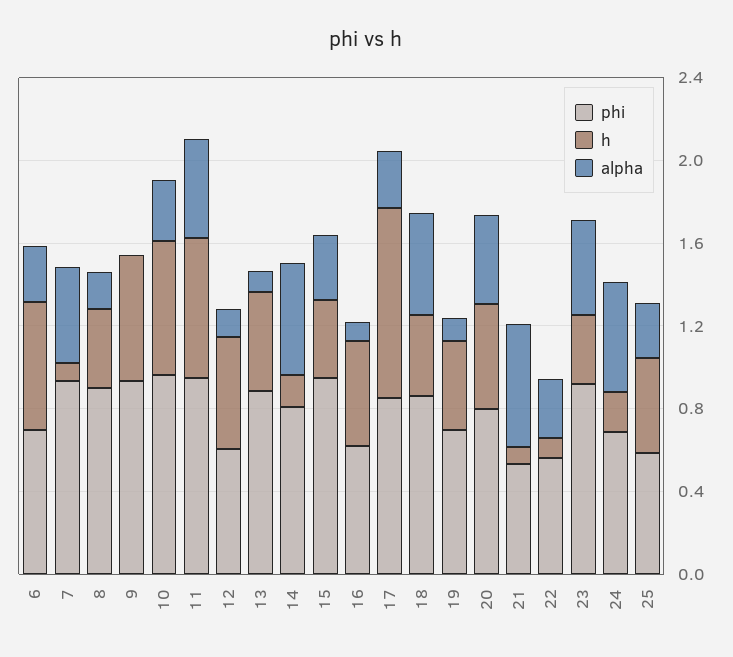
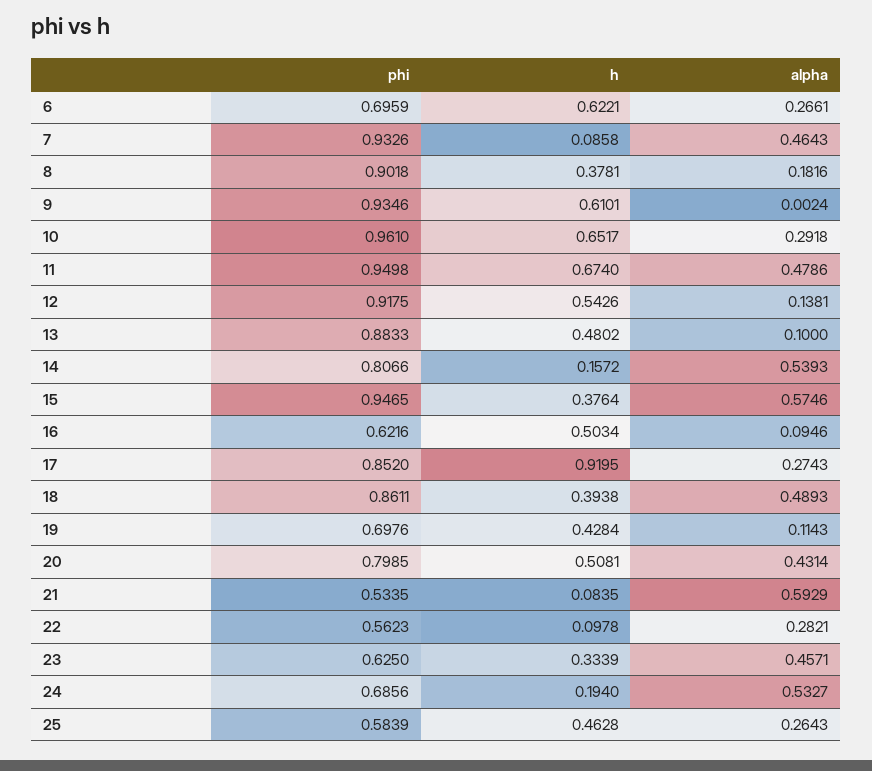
phi, 12: 0.6 -> 0.9175
alpha, 15: 0.3 -> 0.5746
phi, 23: 0.9 -> 0.625

